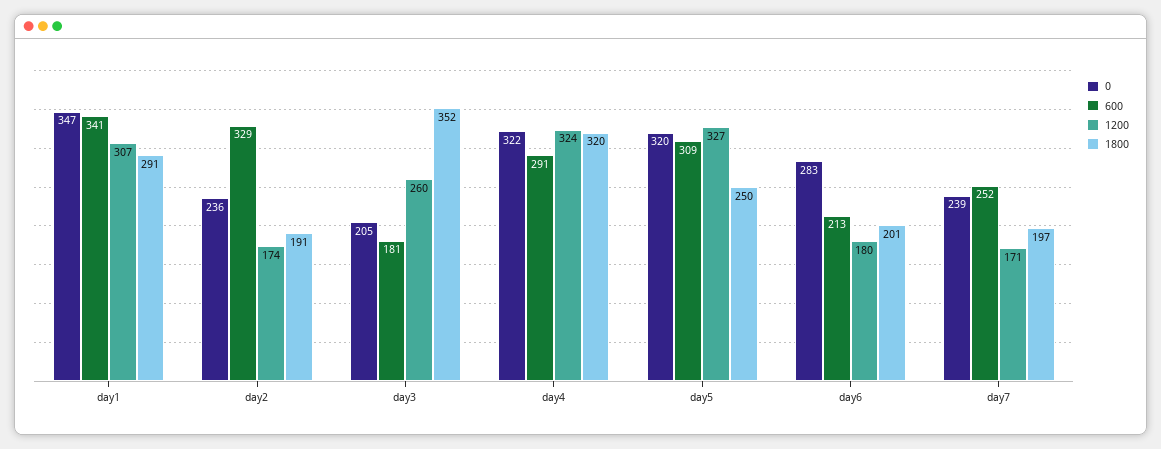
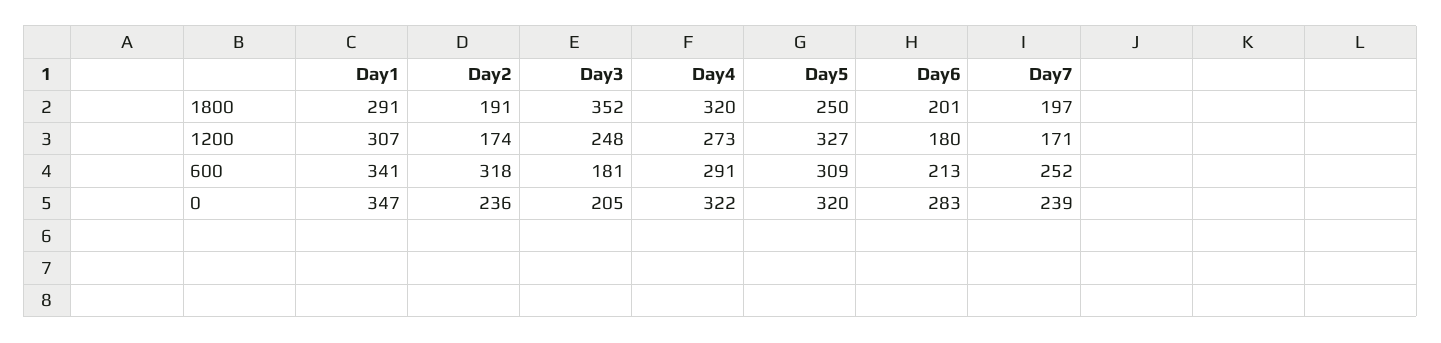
600, day2: 329 -> 318
1200, day3: 260 -> 248
1200, day4: 324 -> 273

